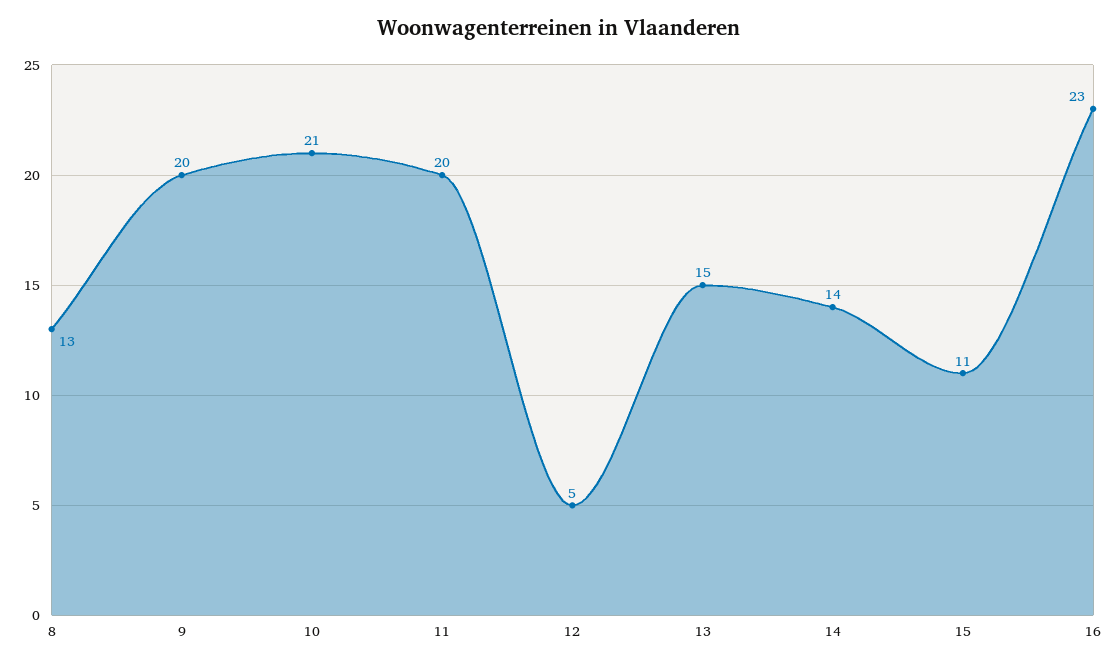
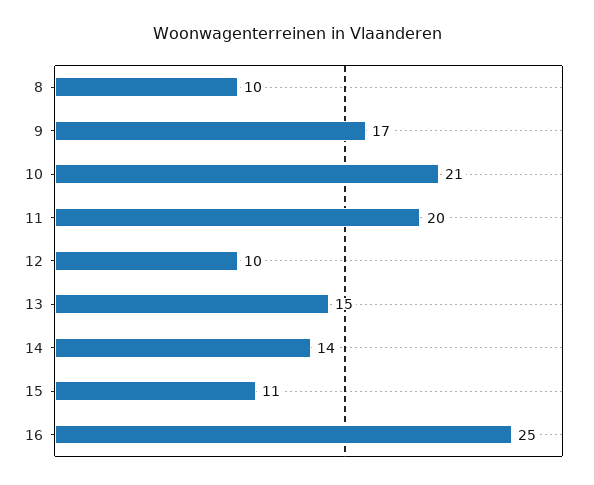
8: 13 -> 10
9: 20 -> 17
12: 5 -> 10
16: 23 -> 25

